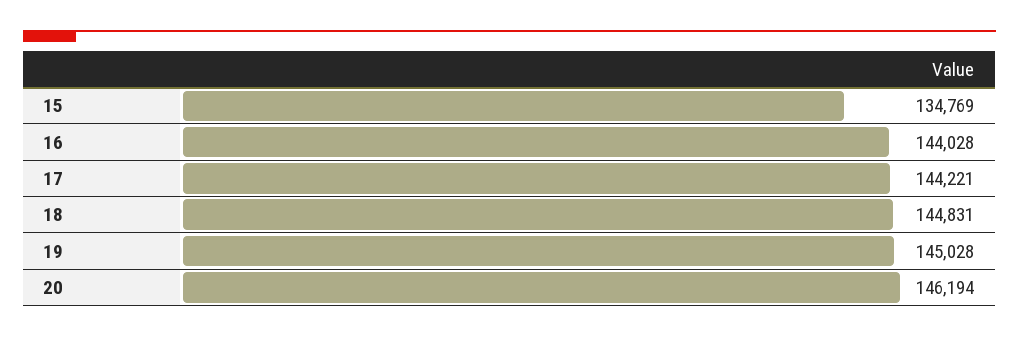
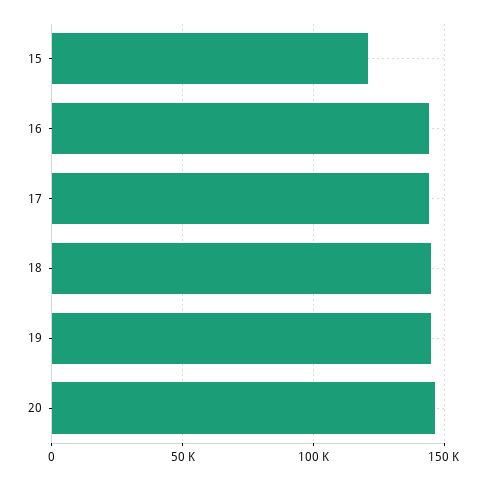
15: 134769 -> 120000

